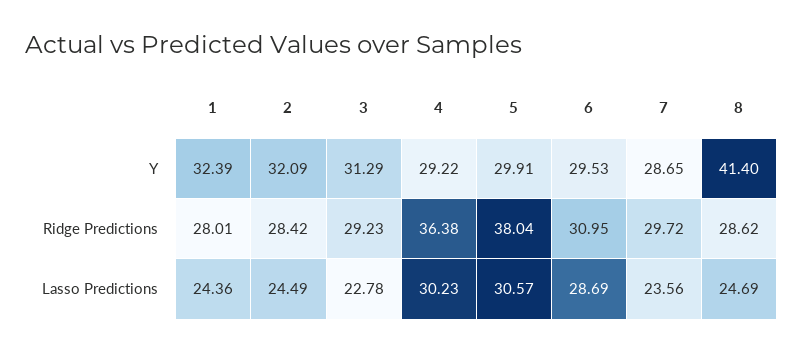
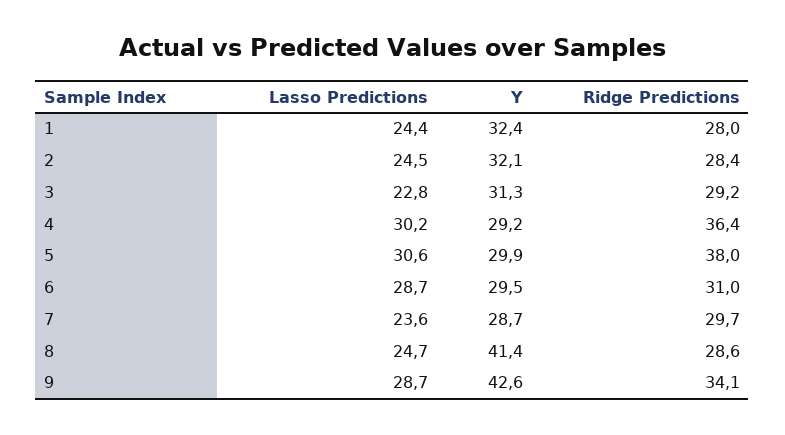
9, Lasso Predictions: none -> 28.7
9, Y: none -> 42.6
9, Ridge Predictions: none -> 34.1

